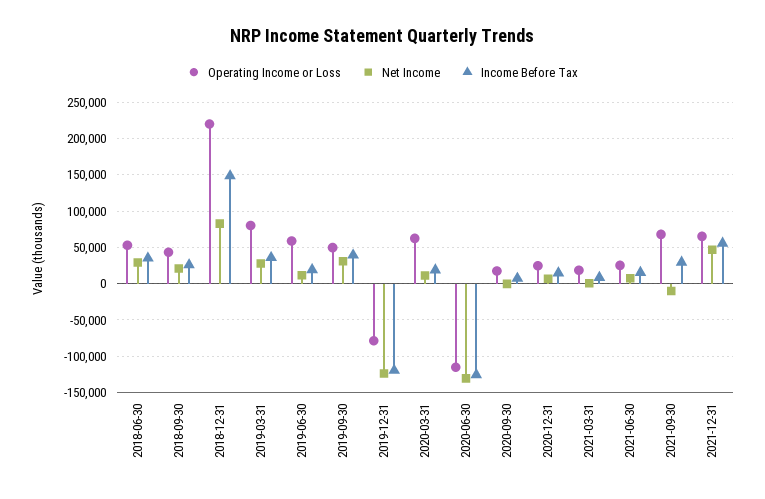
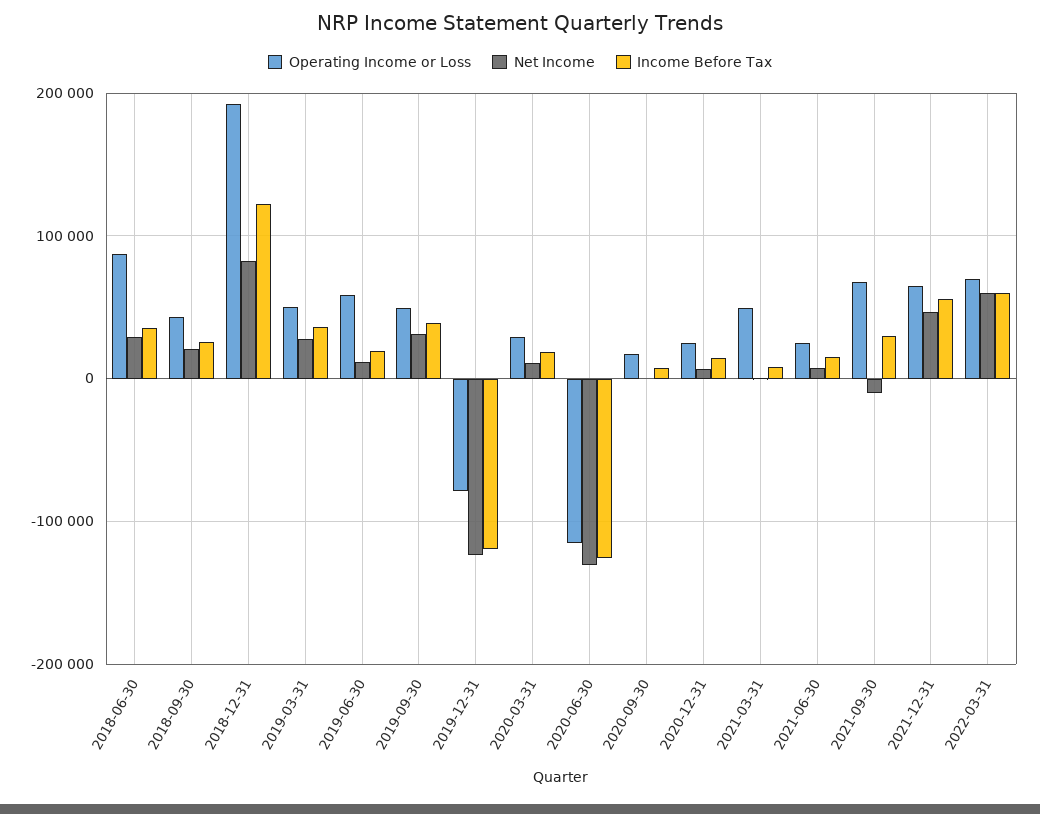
Operating Income or Loss, 2018-06-30: 50000 -> 90000
Operating Income or Loss, 2018-12-31: 220000 -> 190000
Income Before Tax, 2018-12-31: 150000 -> 120000
Operating Income or Loss, 2019-03-31: 80000 -> 50000
Operating Income or Loss, 2020-03-31: 60000 -> 30000
Operating Income or Loss, 2021-03-31: 20000 -> 50000
Operating Income or Loss, 2022-03-31: none -> 70000
Net Income, 2022-03-31: none -> 60000
Income Before Tax, 2022-03-31: none -> 60000

